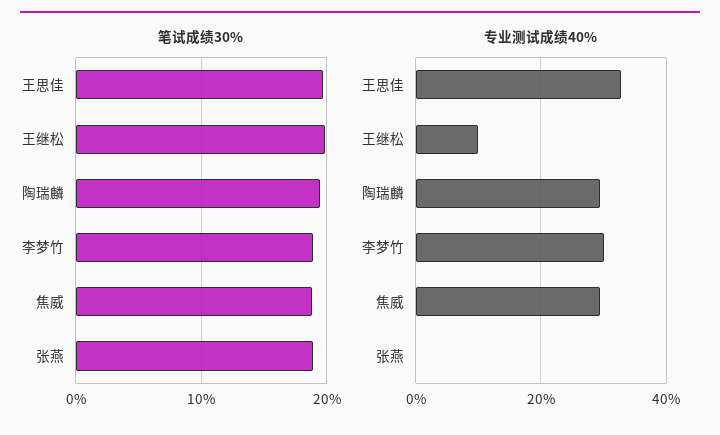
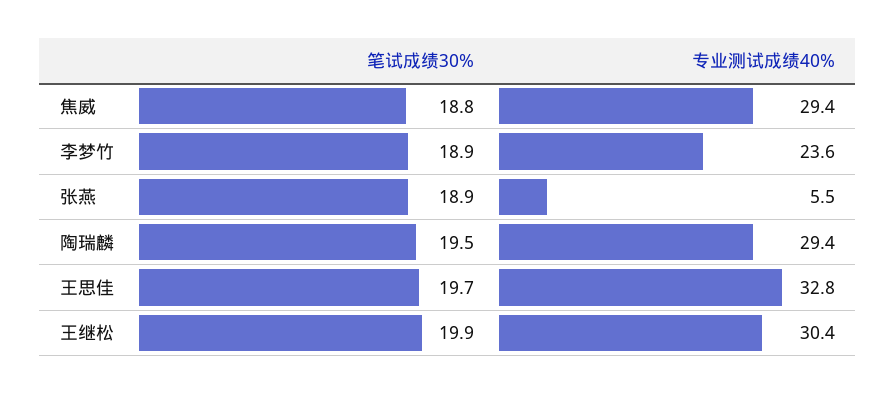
专业测试成绩40%, 王继松: 10 -> 30.4
专业测试成绩40%, 李梦竹: 30 -> 23.6
专业测试成绩40%, 张燕: 0 -> 5.5

